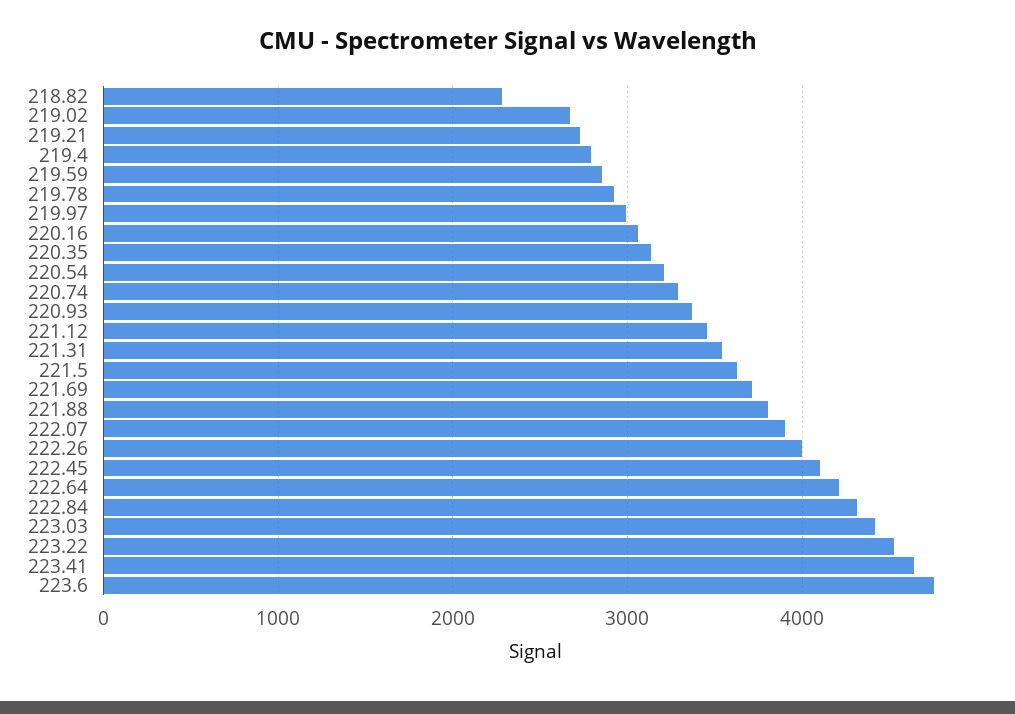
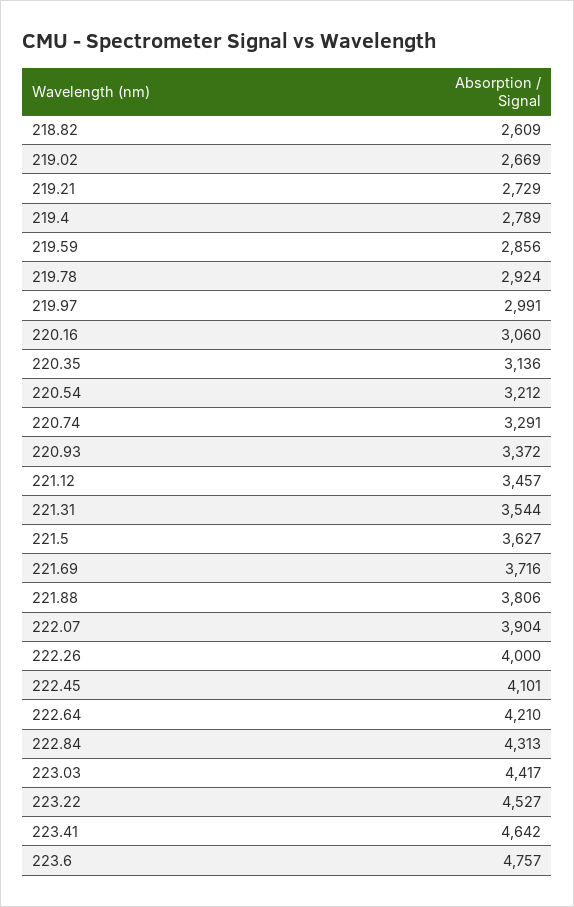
218.82: 2300 -> 2609

